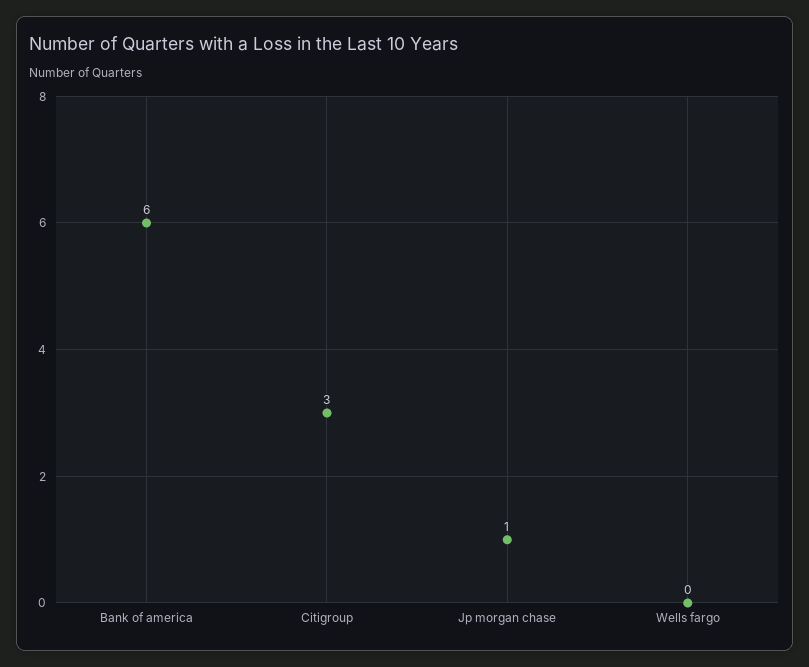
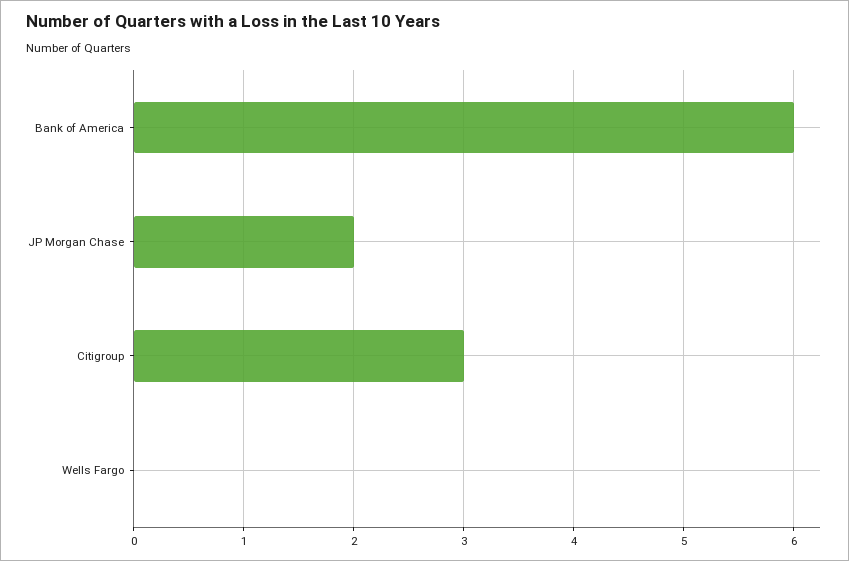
Jp morgan chase: 1 -> 2

